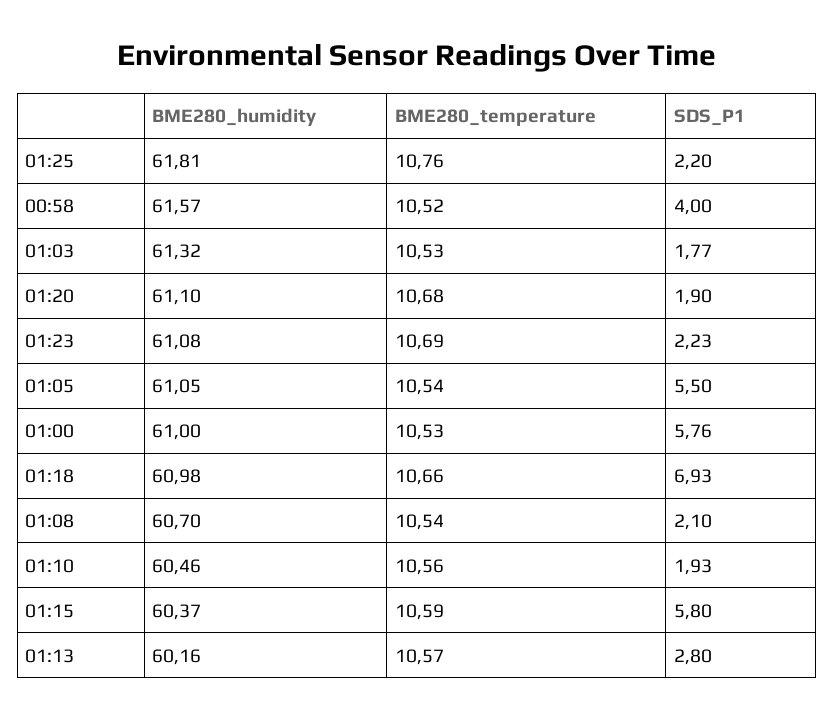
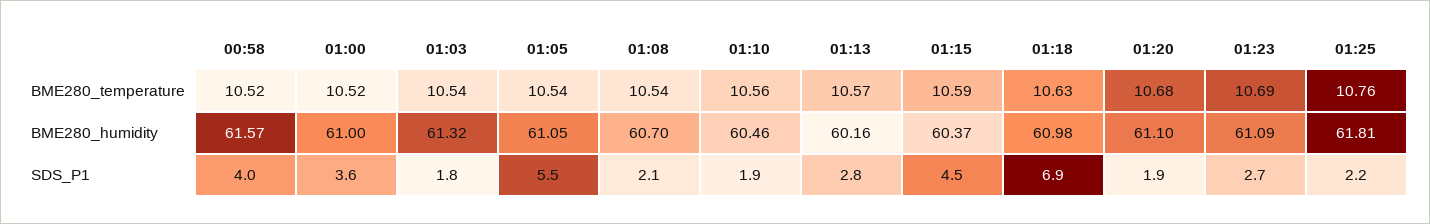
BME280_temperature, 01:03: 10.53 -> 10.54
BME280_humidity, 01:23: 61.08 -> 61.09
SDS_P1, 01:23: 2.23 -> 2.7
BME280_temperature, 01:00: 10.53 -> 10.52
SDS_P1, 01:00: 5.76 -> 3.6
BME280_temperature, 01:18: 10.66 -> 10.63
SDS_P1, 01:15: 5.8 -> 4.5

